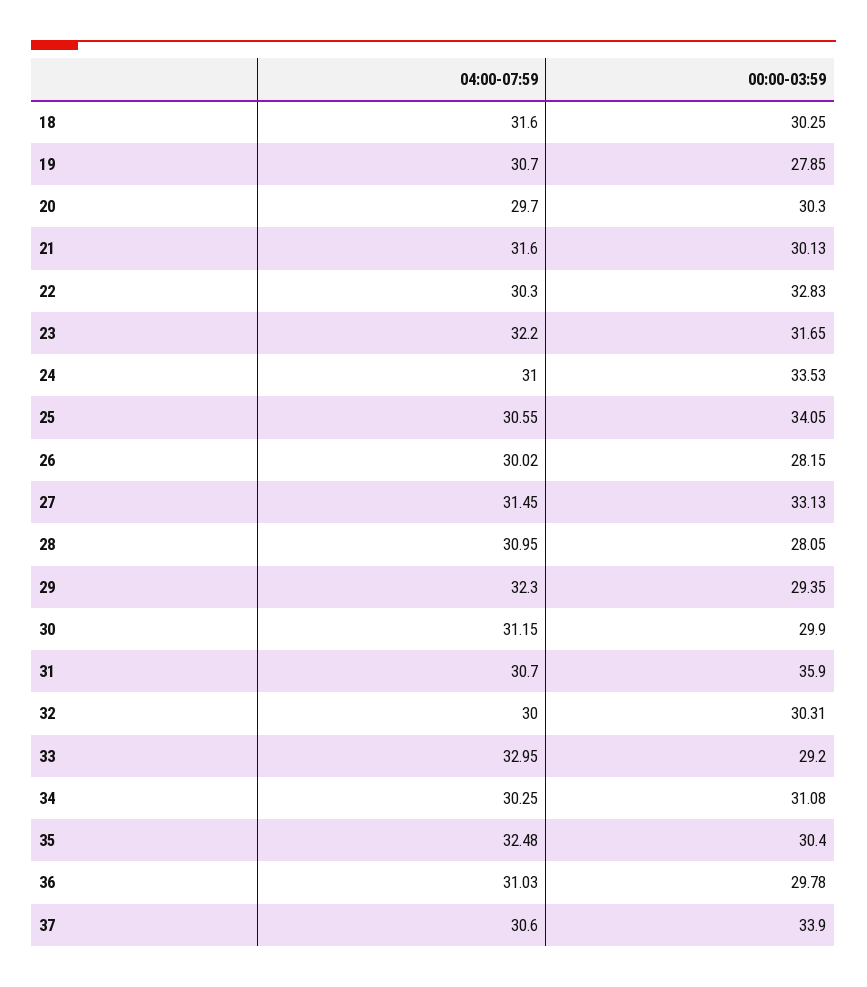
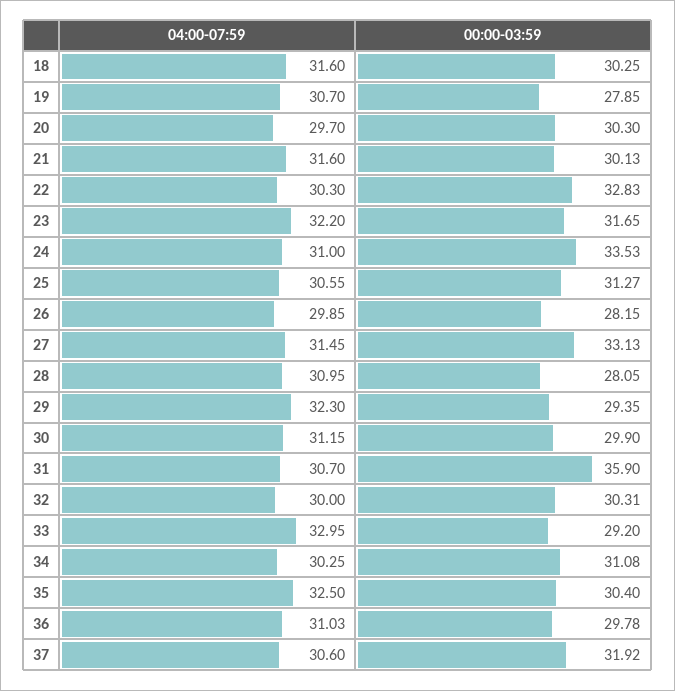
00:00-03:59, 25: 34.05 -> 31.27
04:00-07:59, 26: 30.02 -> 29.85
04:00-07:59, 35: 32.48 -> 32.5
00:00-03:59, 37: 33.9 -> 31.92

